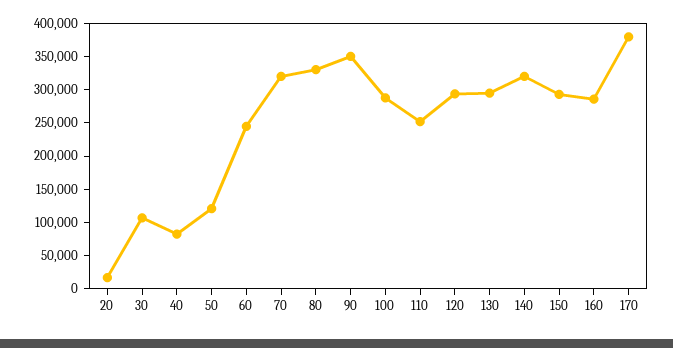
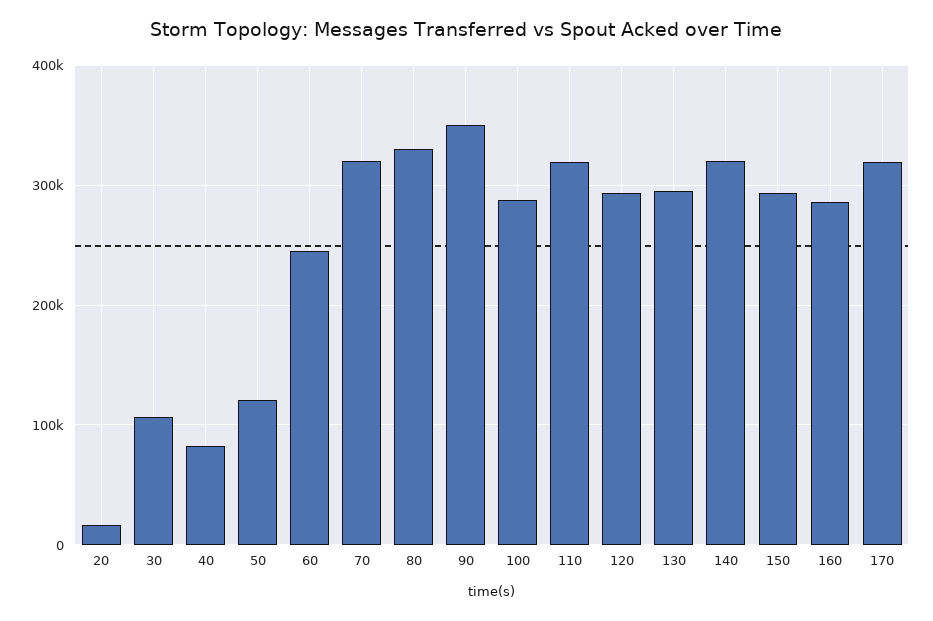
110: 250000 -> 320000
170: 375000 -> 320000

